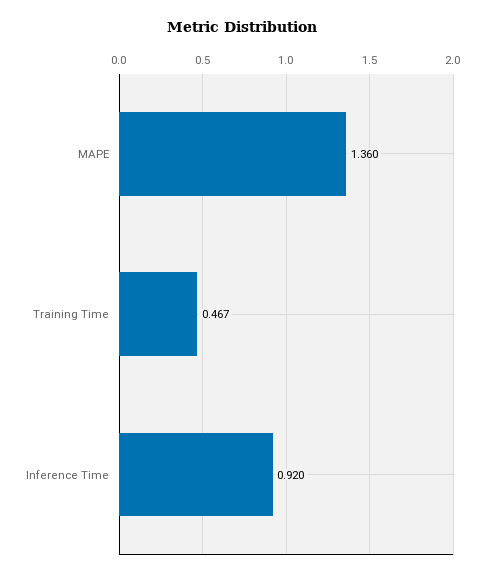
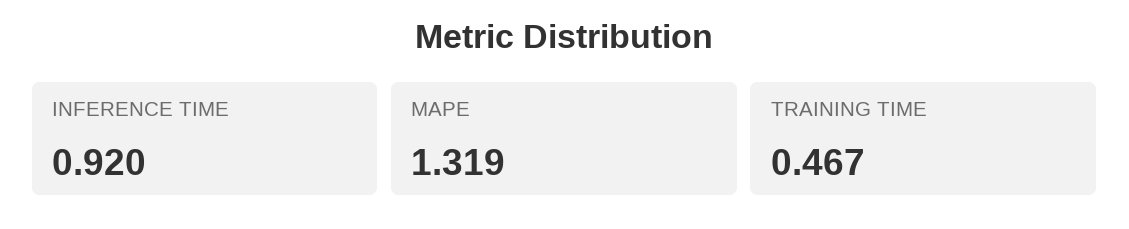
MAPE: 1.36 -> 1.319

